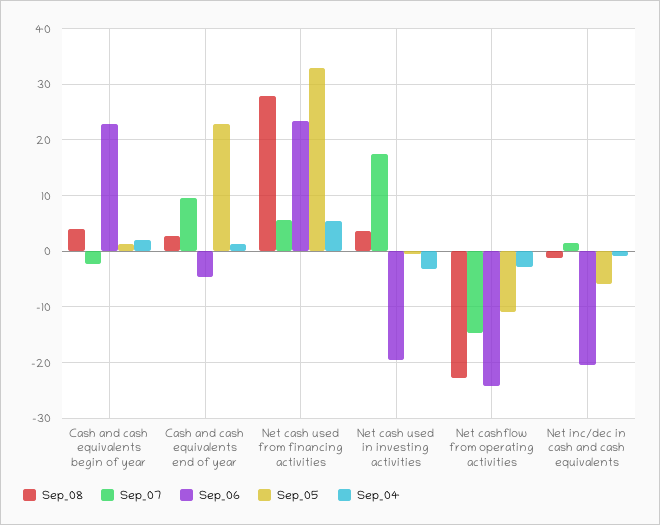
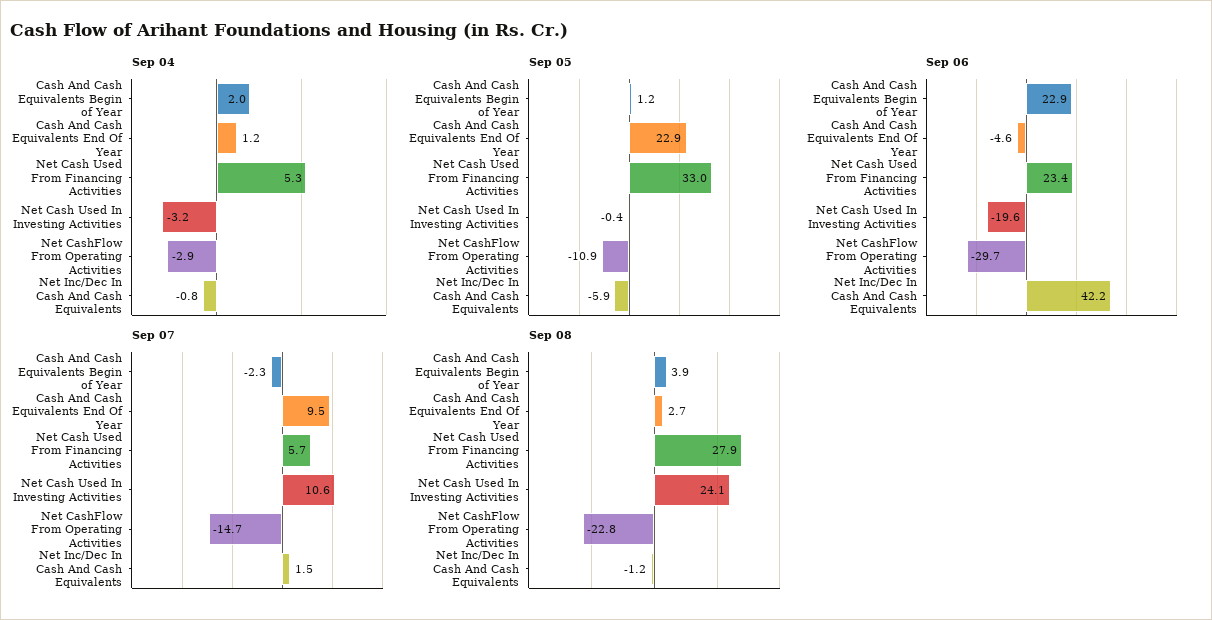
Sep_08, Net cash used in investing activities: 4 -> 24.1
Sep_07, Net cash used in investing activities: 18 -> 10.6
Sep_06, Net cashflow from operating activities: -24 -> -29.7
Sep_06, Net inc/dec in cash and cash equivalents: -20 -> 42.2

